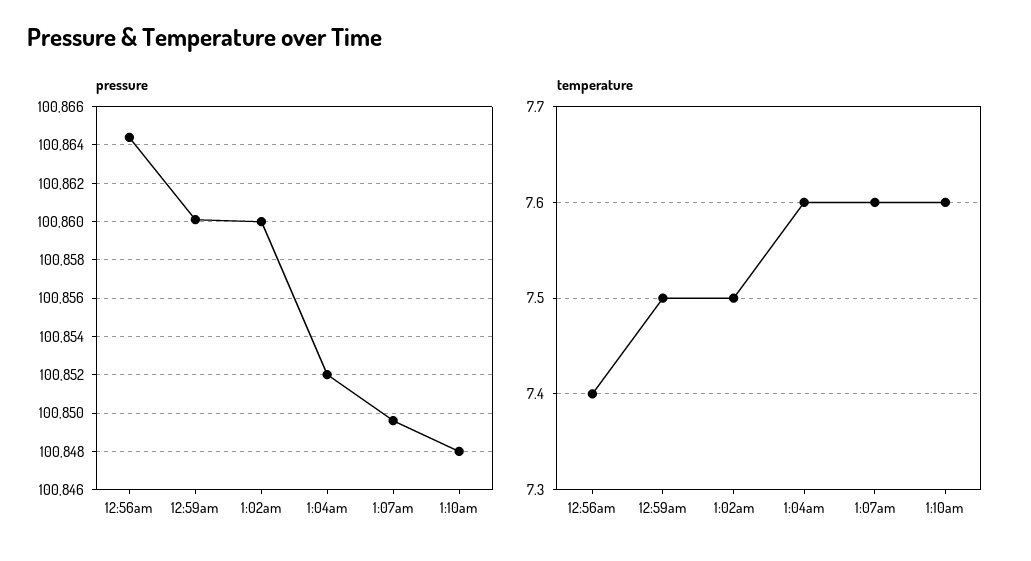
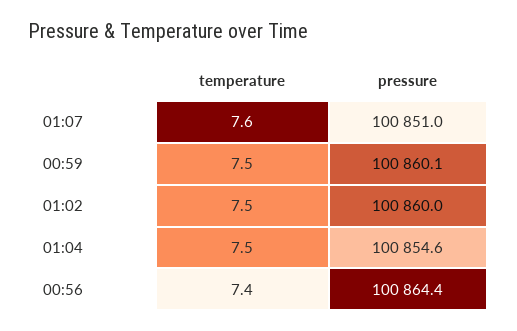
pressure, 1:04am: 100852 -> 100854.6
pressure, 1:07am: 100849.5 -> 100851
pressure, 1:10am: 100848 -> none
temperature, 1:04am: 7.6 -> 7.5
temperature, 1:10am: 7.6 -> none

